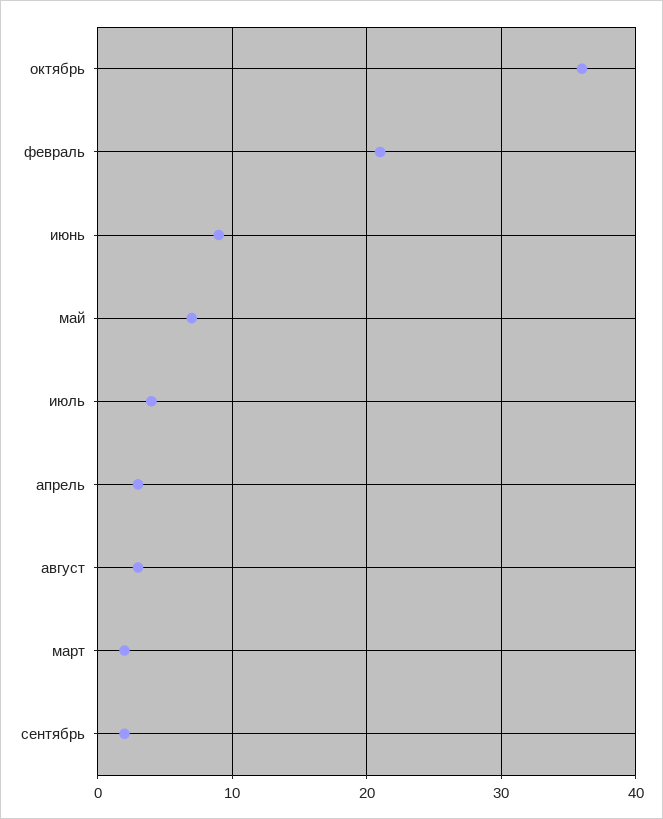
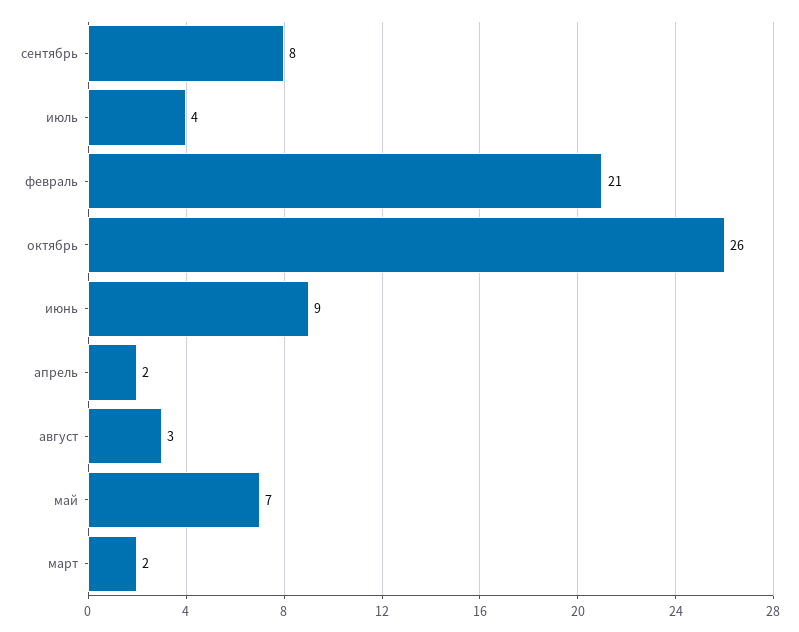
октябрь: 36 -> 26
апрель: 3 -> 2
сентябрь: 2 -> 8

